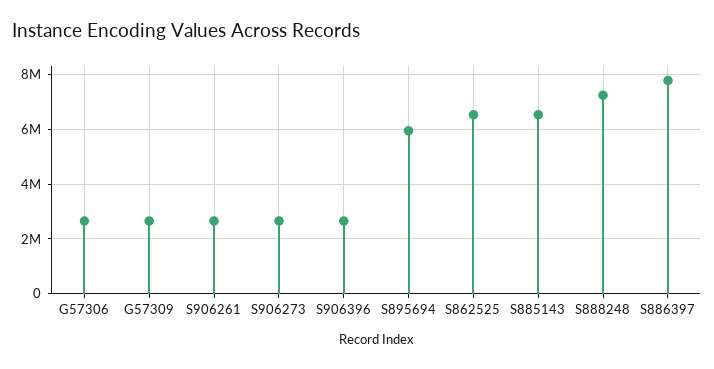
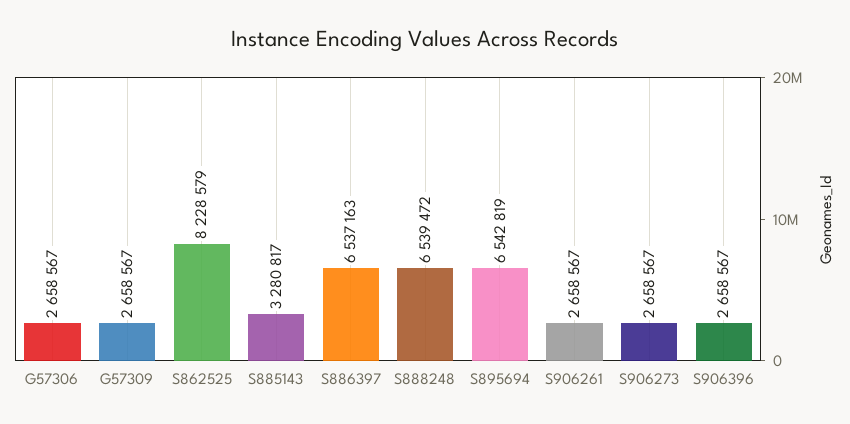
S895694: 6000000 -> 6542819
S862525: 6500000 -> 8228579
S885143: 6500000 -> 3280817
S888248: 7250000 -> 6539472
S886397: 7750000 -> 6537163

